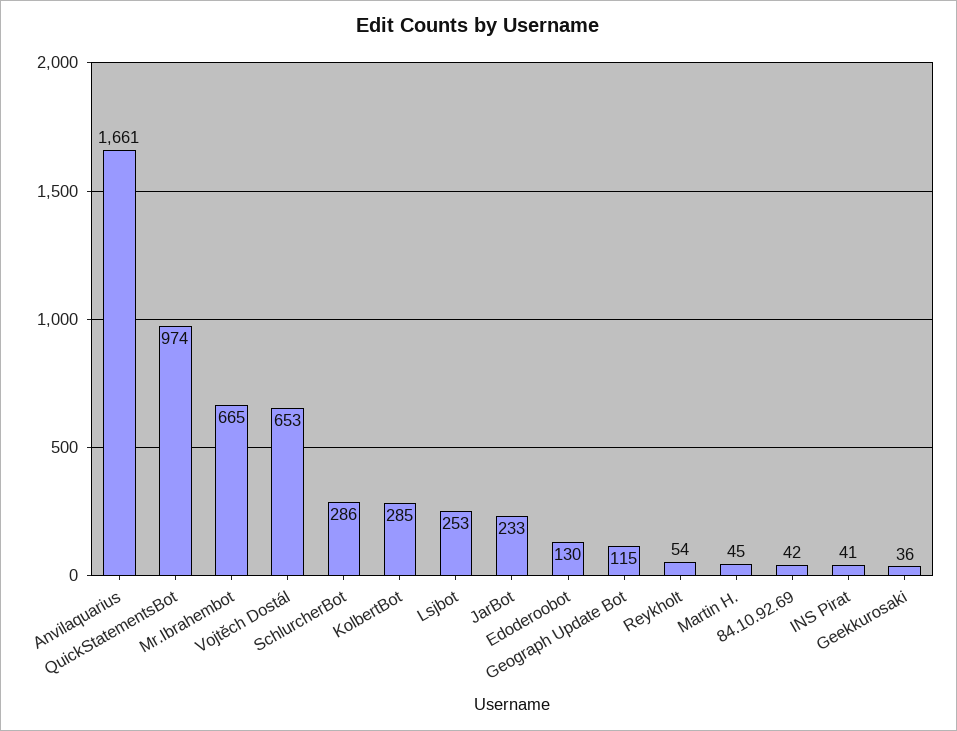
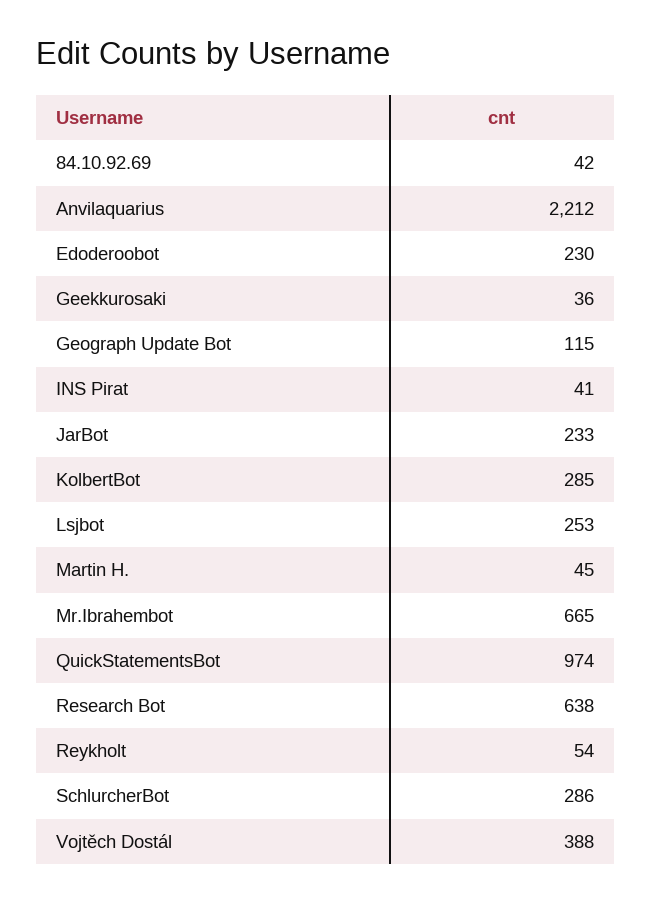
Anvilaquarius: 1661 -> 2212
Vojtěch Dostál: 653 -> 388
Edoderoobot: 130 -> 230
Research Bot: none -> 638

